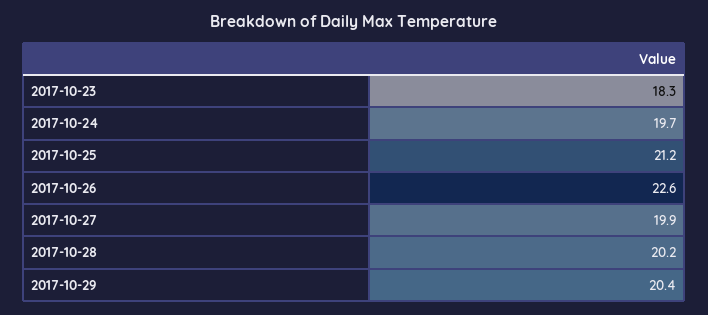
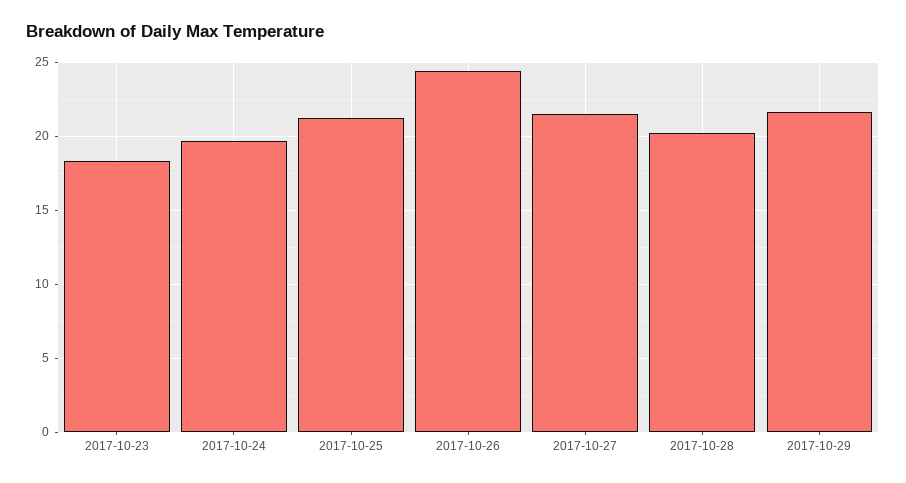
2017-10-26: 22.6 -> 24.5
2017-10-27: 19.9 -> 21.5
2017-10-29: 20.4 -> 21.5

